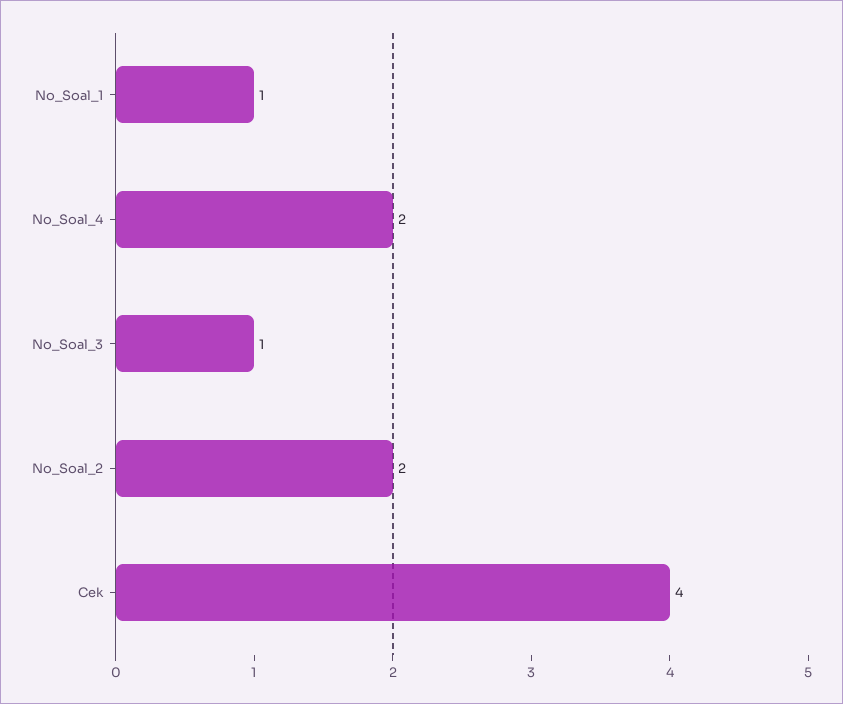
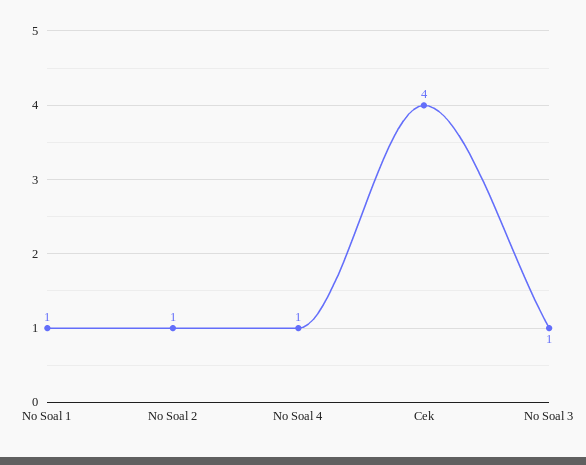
No_Soal_4: 2 -> 1
No_Soal_2: 2 -> 1

